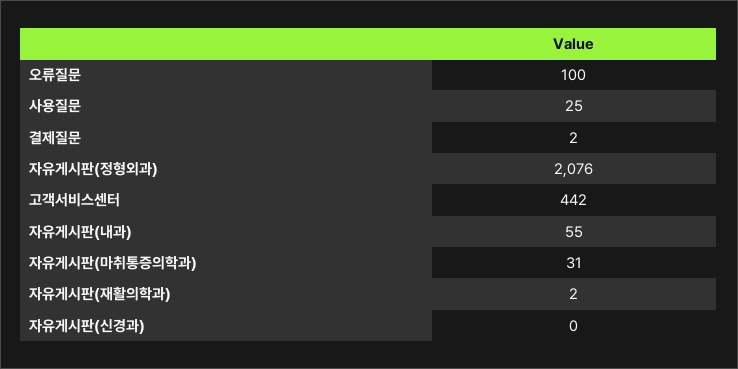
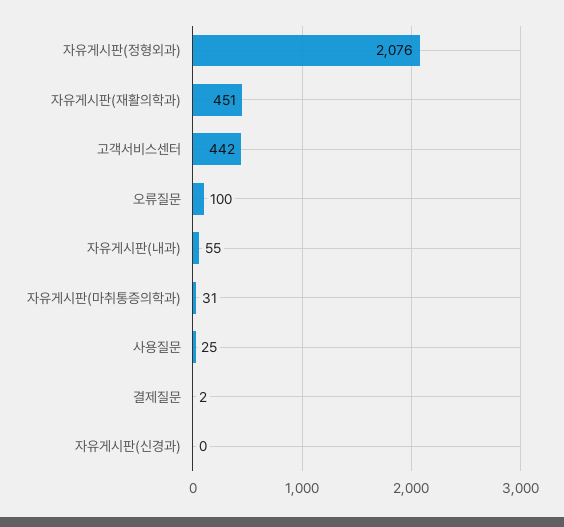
자유게시판(재활의학과): 2 -> 451

